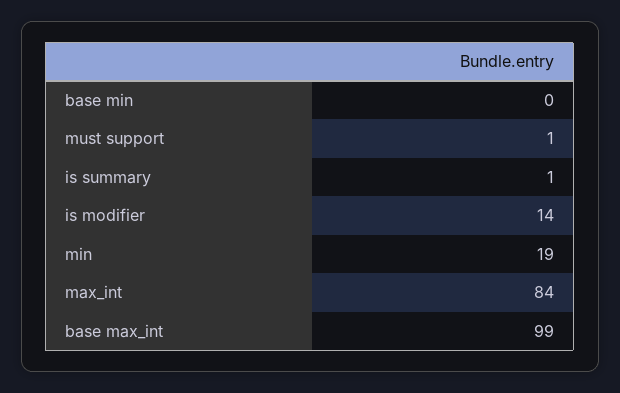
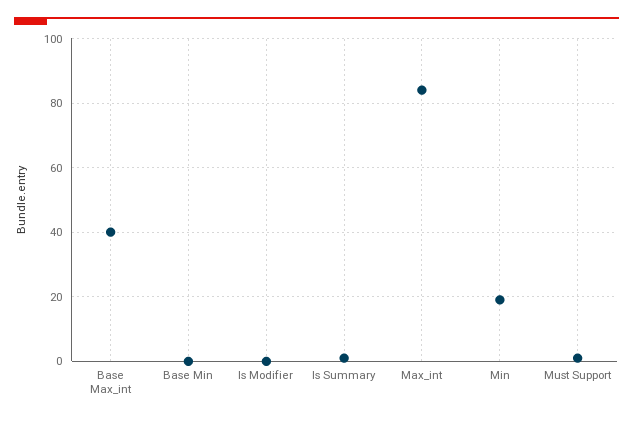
is modifier: 14 -> 0
base max_int: 99 -> 40

